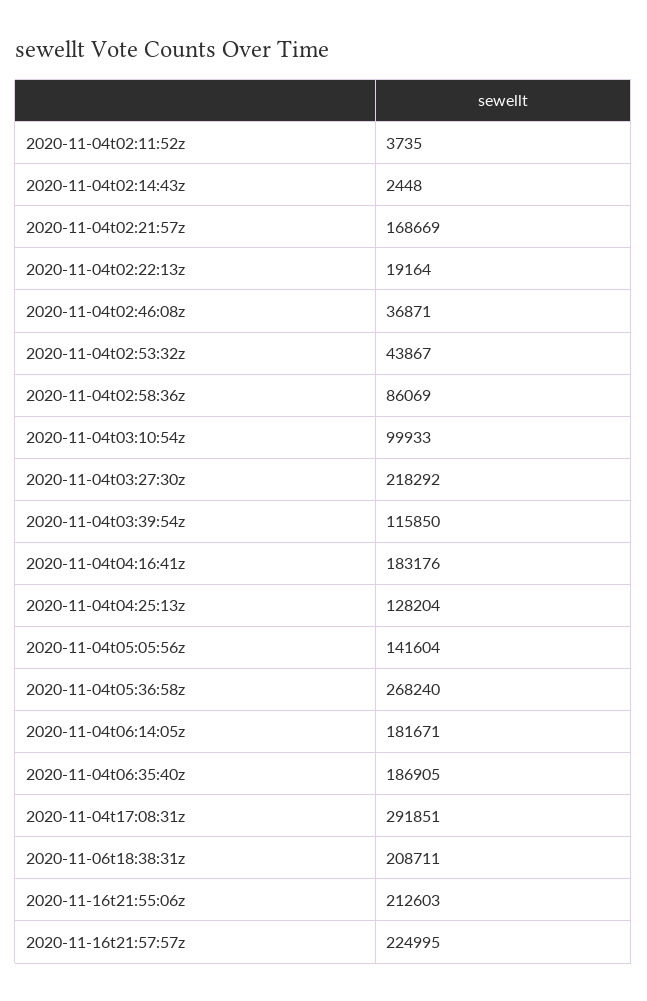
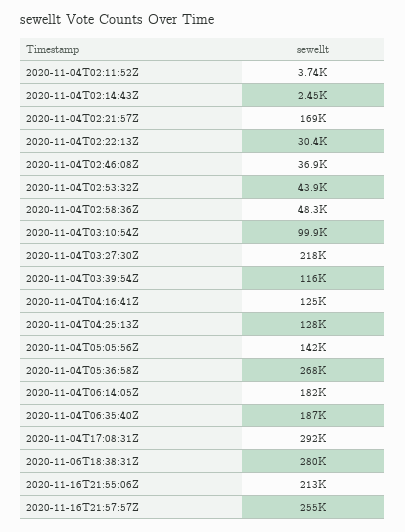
2020-11-04t02:22:13z: 19164 -> 30400
2020-11-04t02:58:36z: 86069 -> 48300
2020-11-04t04:16:41z: 183176 -> 125000
2020-11-06t18:38:31z: 208711 -> 280000
2020-11-16t21:57:57z: 224995 -> 255000

